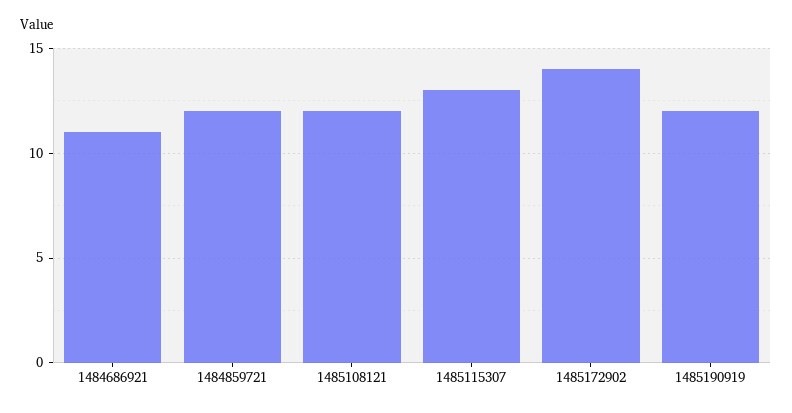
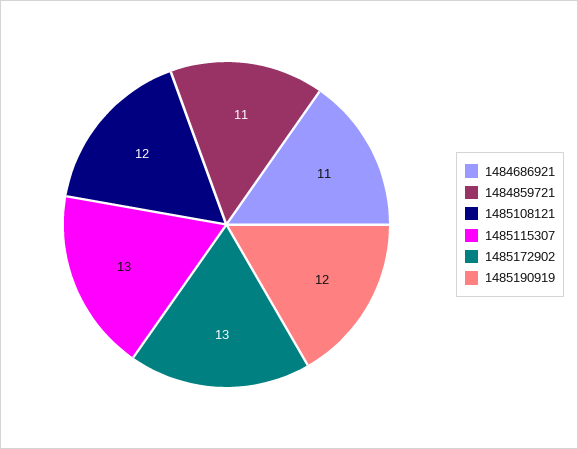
1484859721: 12 -> 11
1485172902: 14 -> 13

